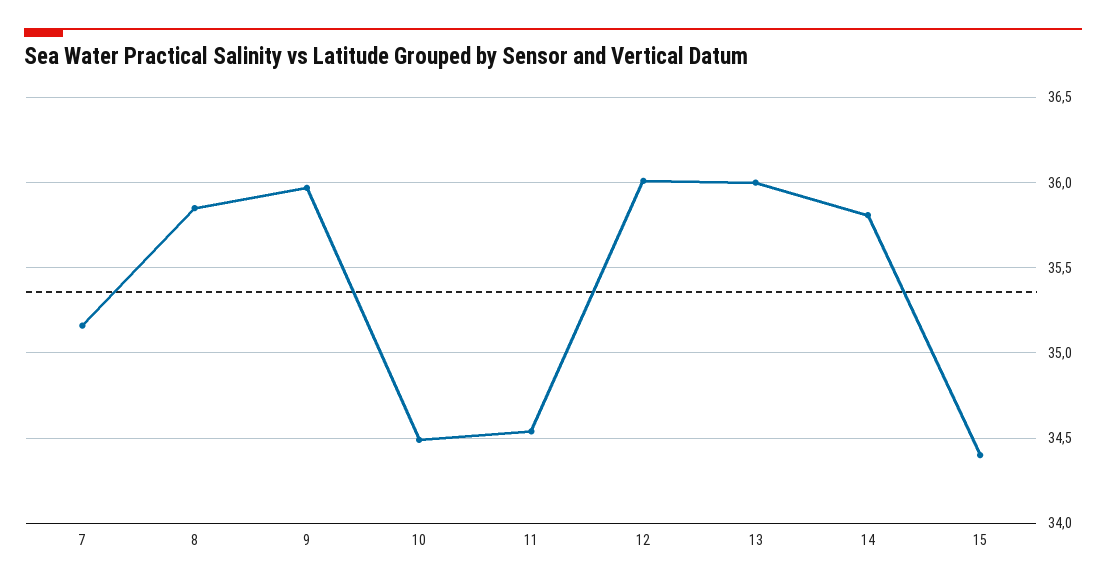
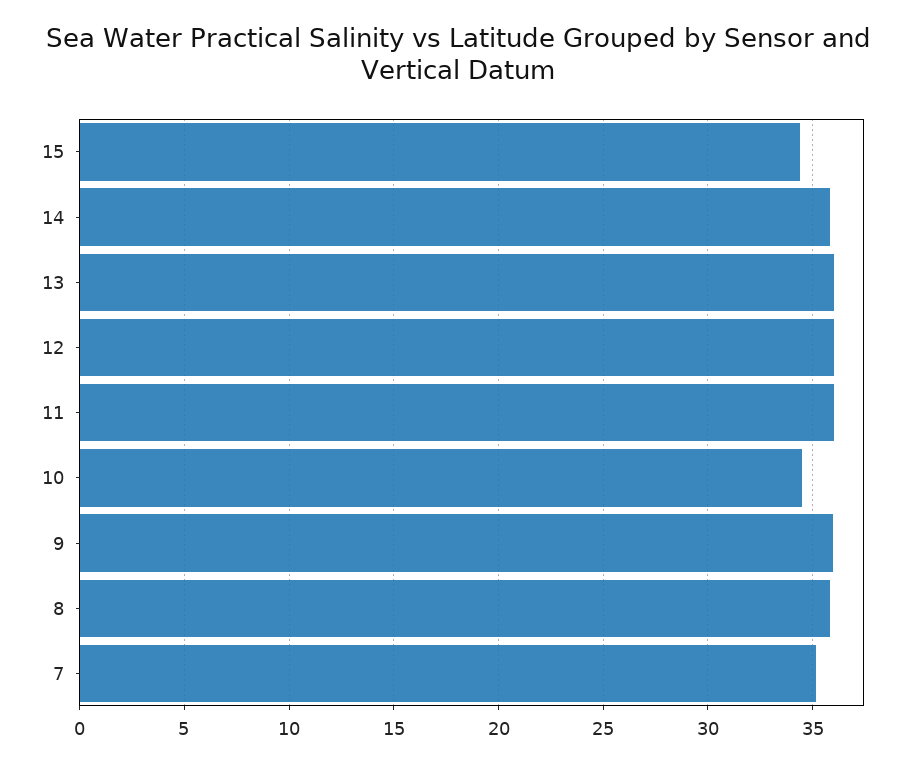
11: 34.55 -> 36

